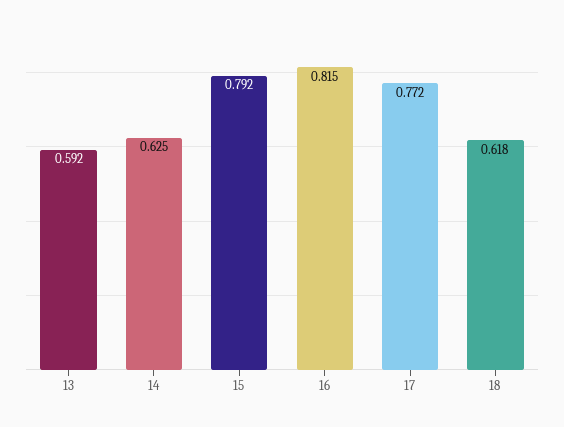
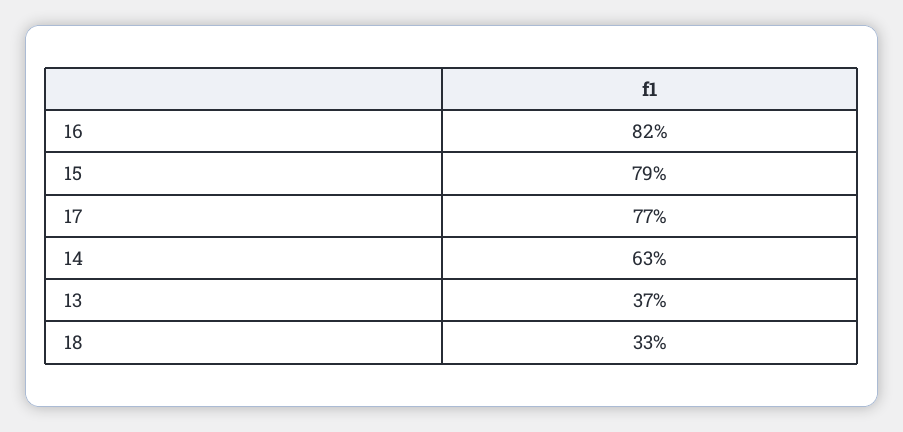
13: 0.592 -> 0.37
18: 0.618 -> 0.33

